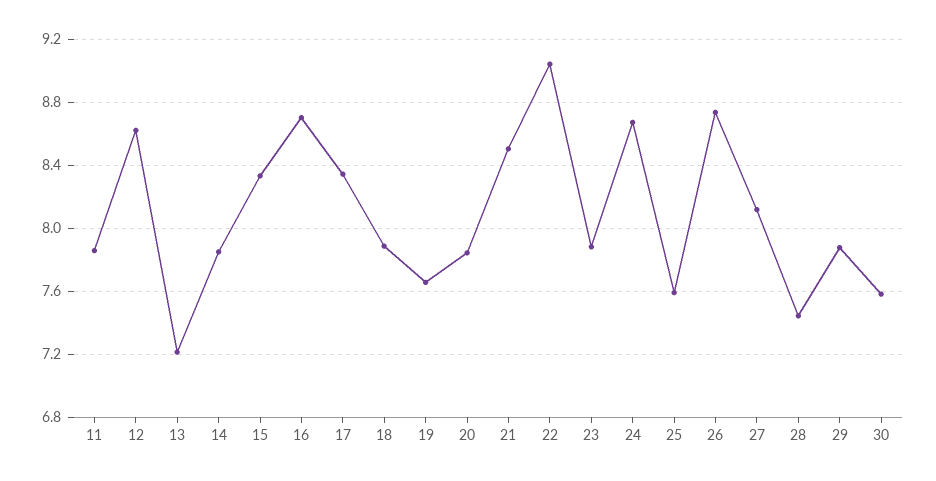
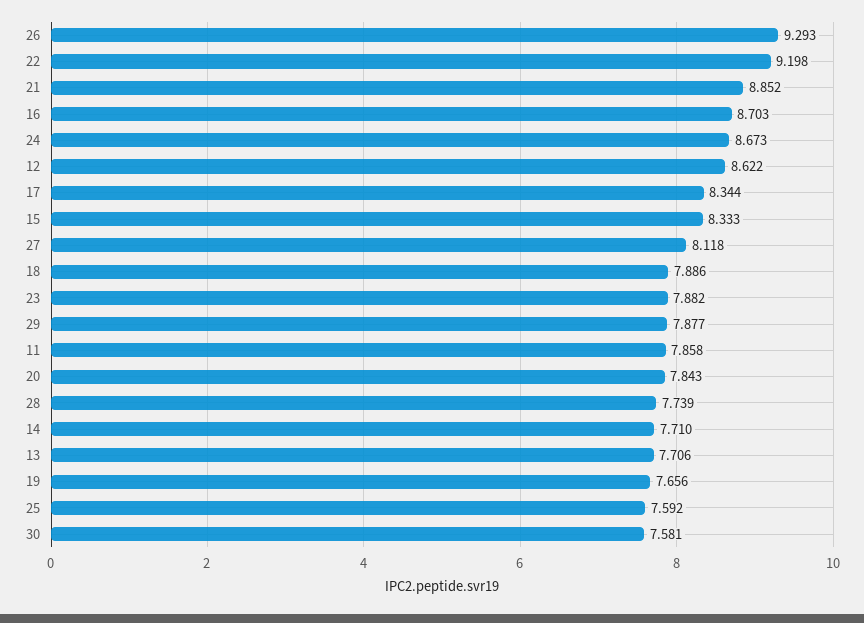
13: 7.2 -> 7.706
14: 7.85 -> 7.71
21: 8.5 -> 8.852
22: 9.05 -> 9.198
26: 8.75 -> 9.293
28: 7.45 -> 7.739

